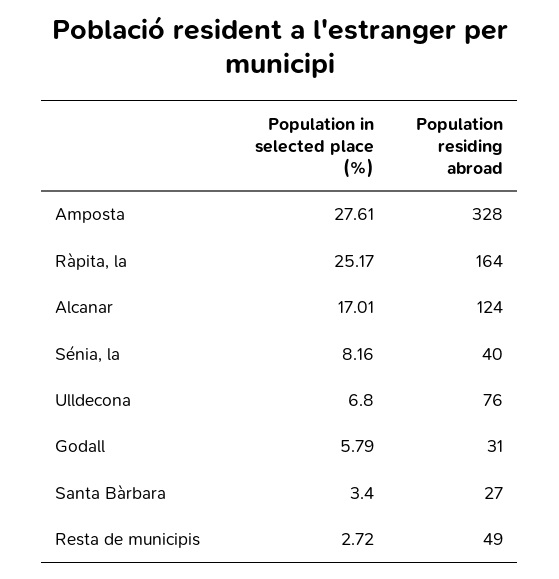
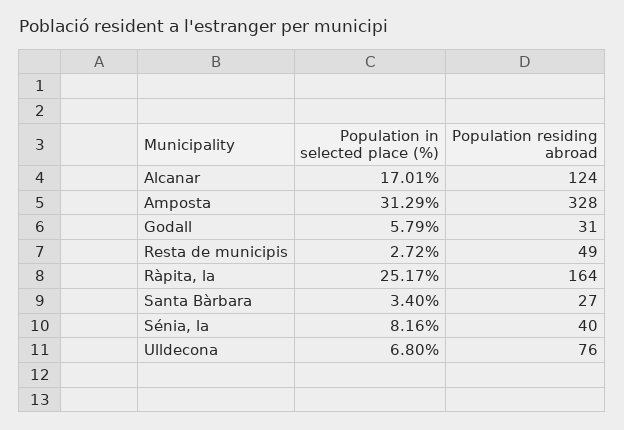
Population in selected place (%), Amposta: 27.61 -> 31.29

